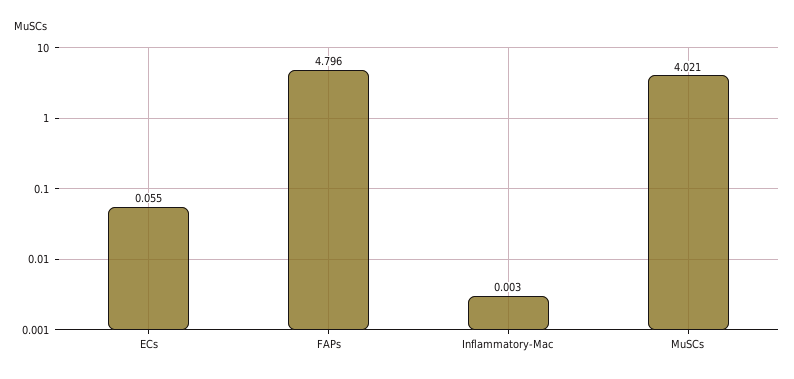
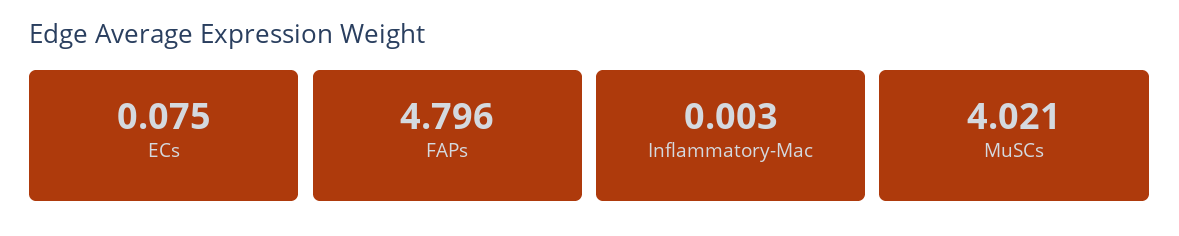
ECs: 0.055 -> 0.075

